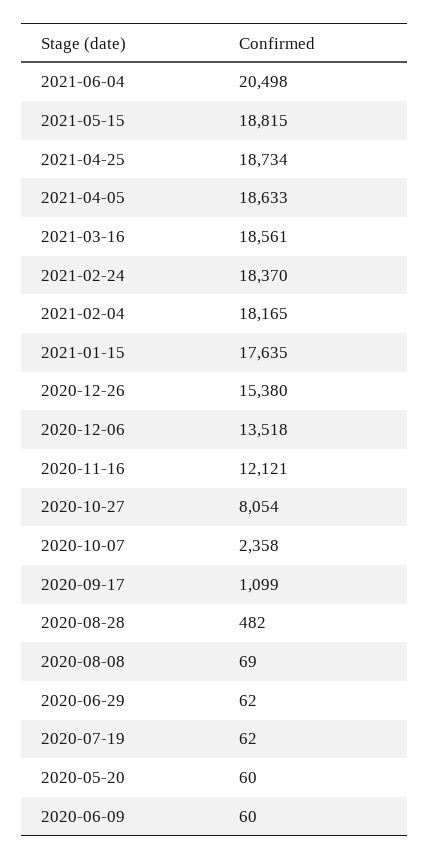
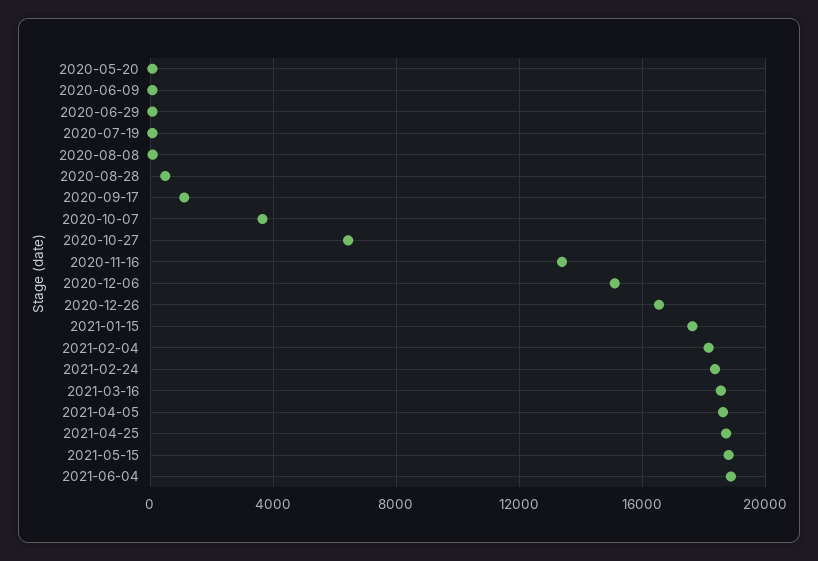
2021-06-04: 20498 -> 19000
2020-12-26: 15380 -> 16500
2020-12-06: 13518 -> 15000
2020-11-16: 12121 -> 13500
2020-10-27: 8054 -> 6500
2020-10-07: 2358 -> 3500

